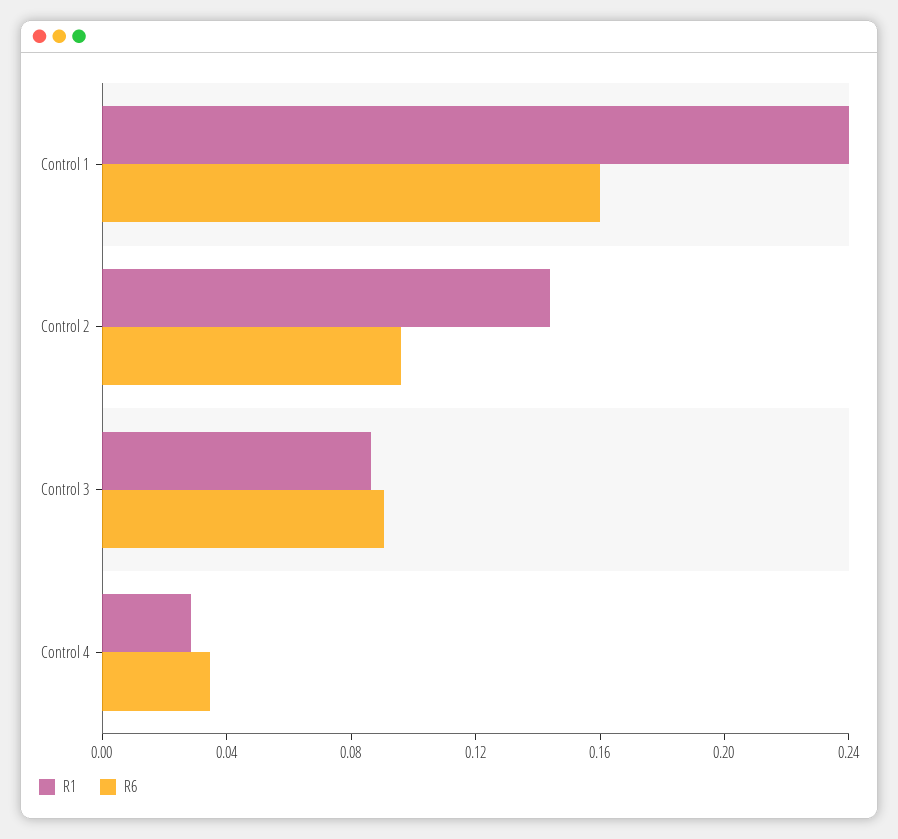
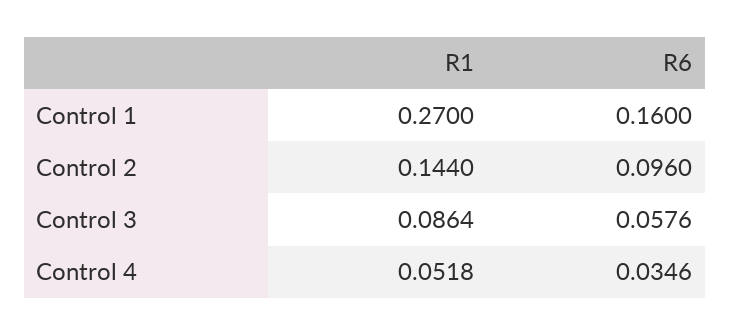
R1, Control 1: 0.24 -> 0.27
R6, Control 3: 0.09 -> 0.0576
R1, Control 4: 0.03 -> 0.0518

